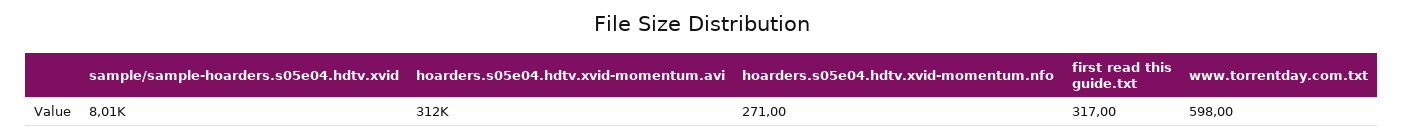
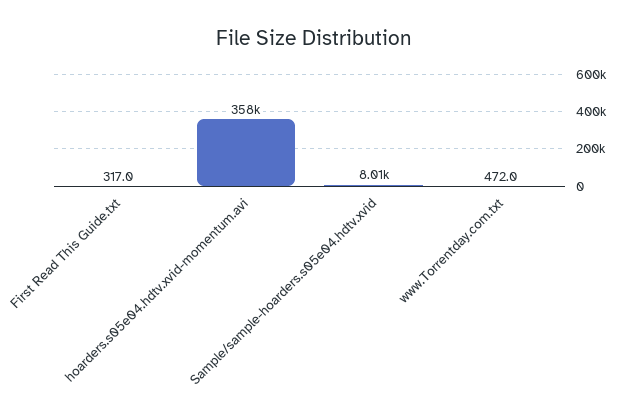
hoarders.s05e04.hdtv.xvid-momentum.avi: 312000 -> 358000
hoarders.s05e04.hdtv.xvid-momentum.nfo: 271 -> none
www.torrentday.com.txt: 598 -> 472

